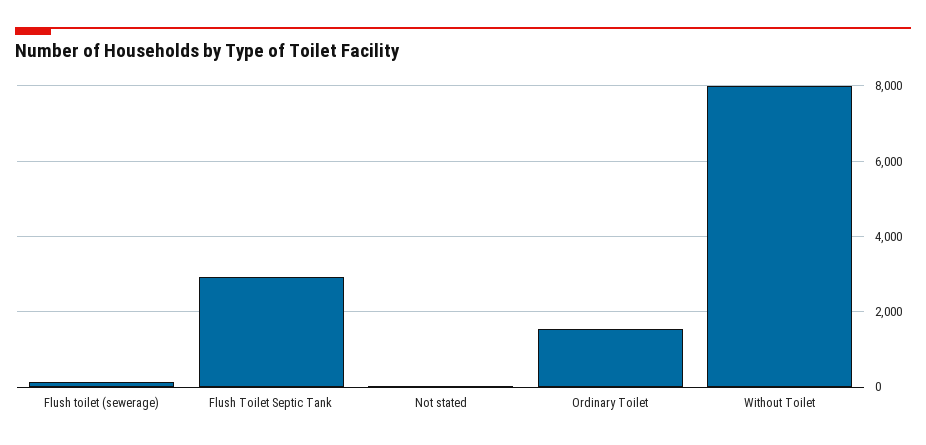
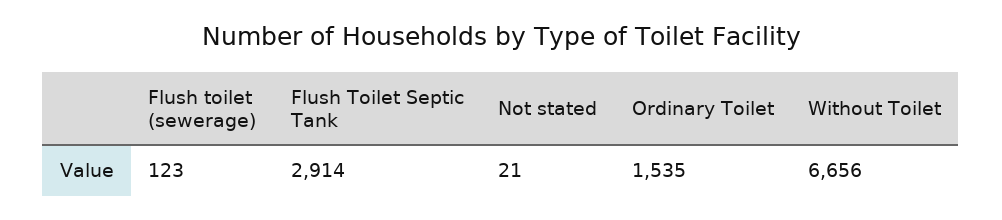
Without Toilet: 8000 -> 6656

